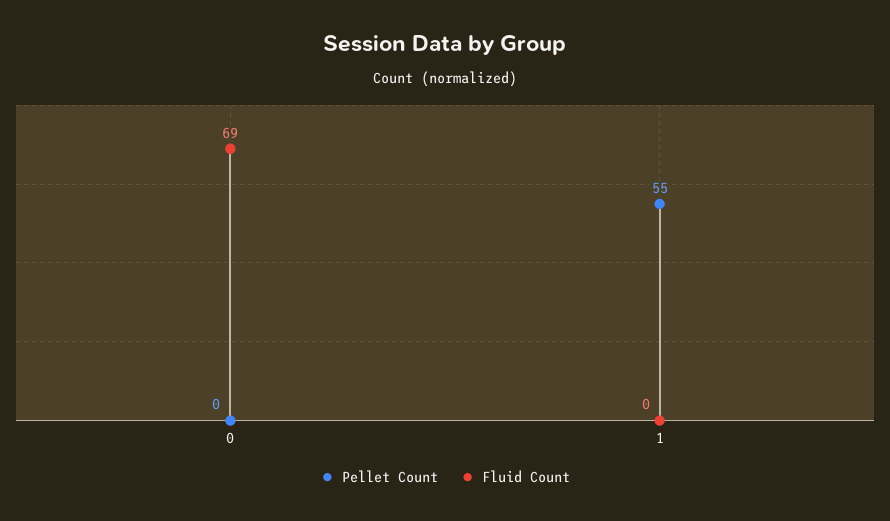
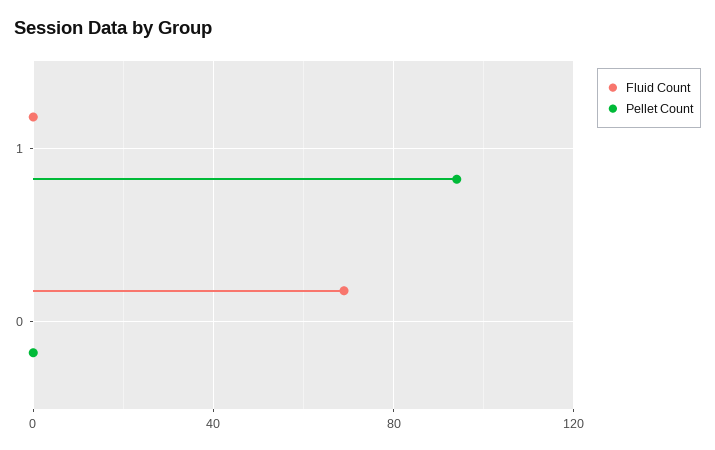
Pellet Count, 1: 55 -> 95

